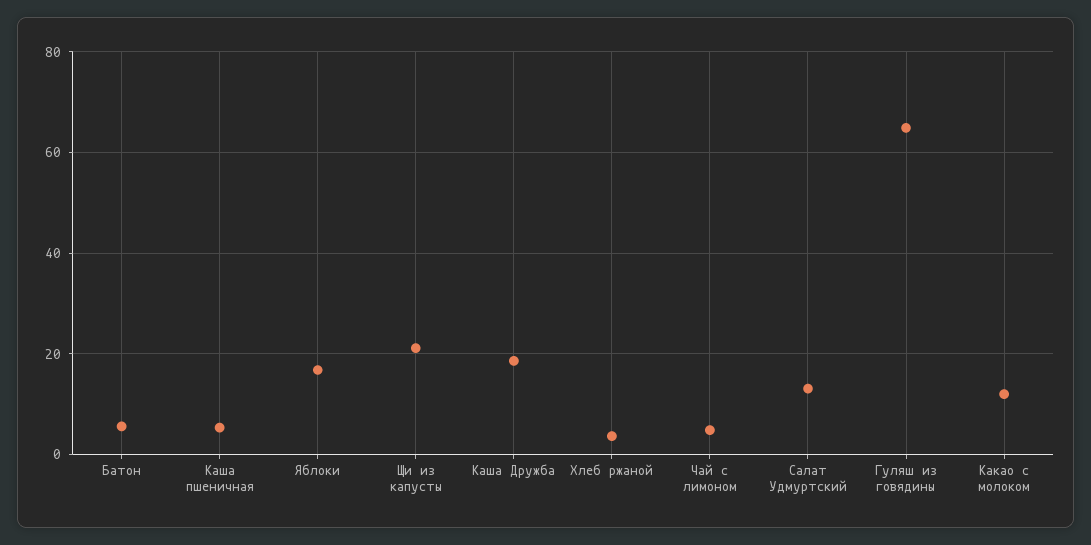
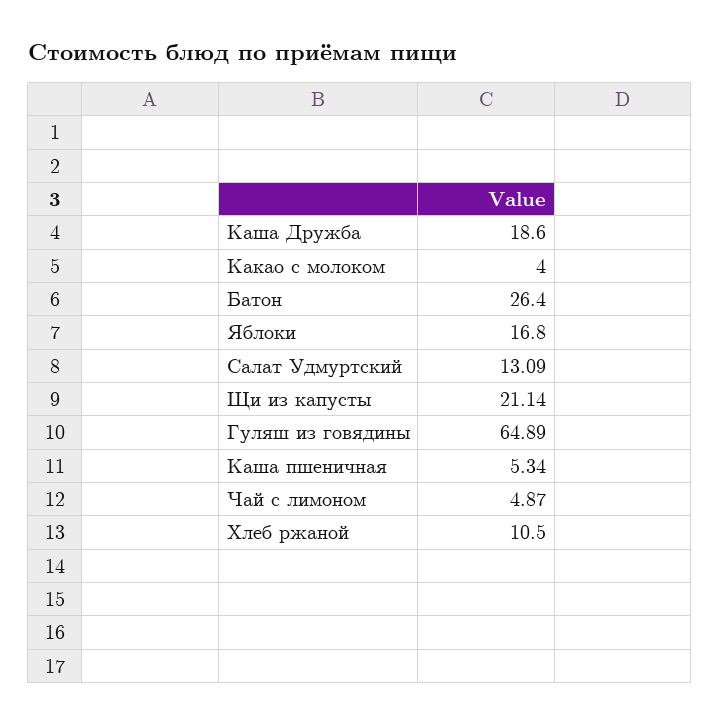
Батон: 6 -> 26.4
Хлеб ржаной: 4 -> 10.5
Какао с молоком: 12 -> 4

